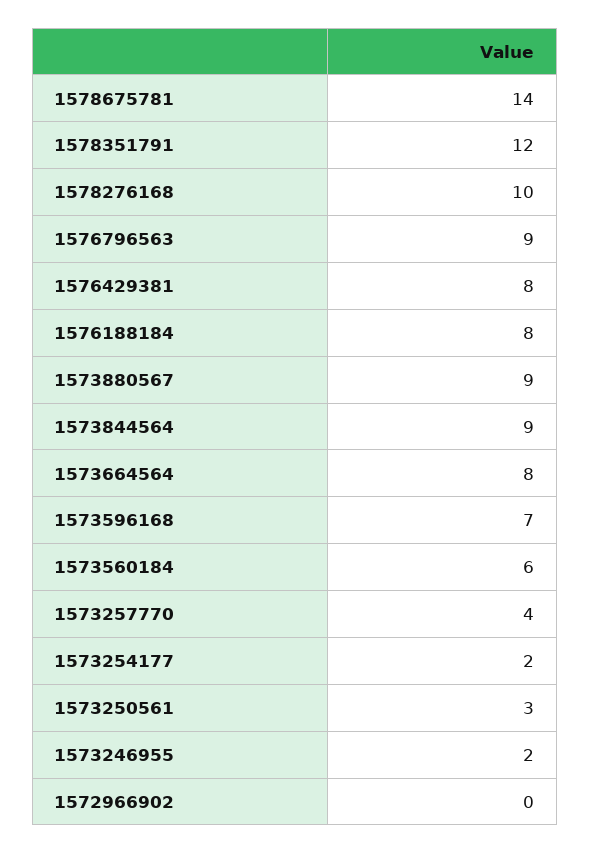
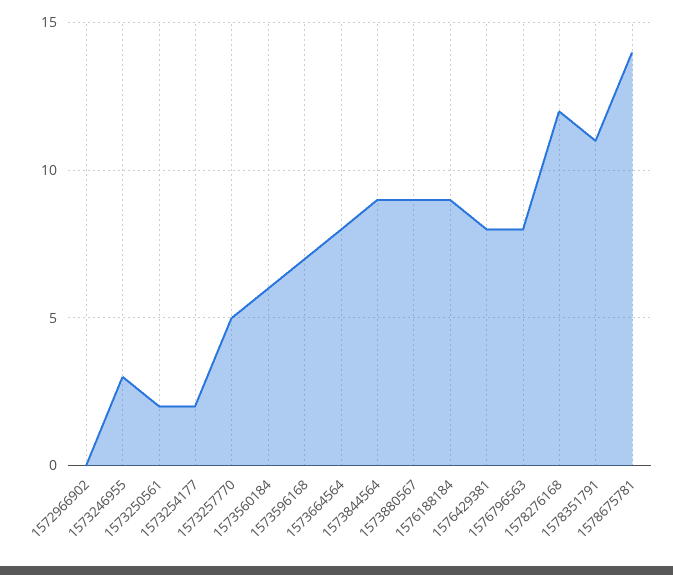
1578351791: 12 -> 11
1578276168: 10 -> 12
1576796563: 9 -> 8
1576188184: 8 -> 9
1573257770: 4 -> 5
1573250561: 3 -> 2
1573246955: 2 -> 3

